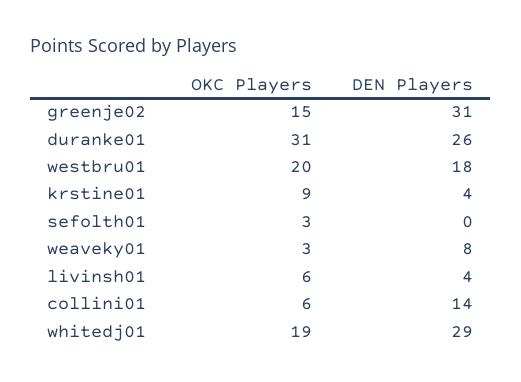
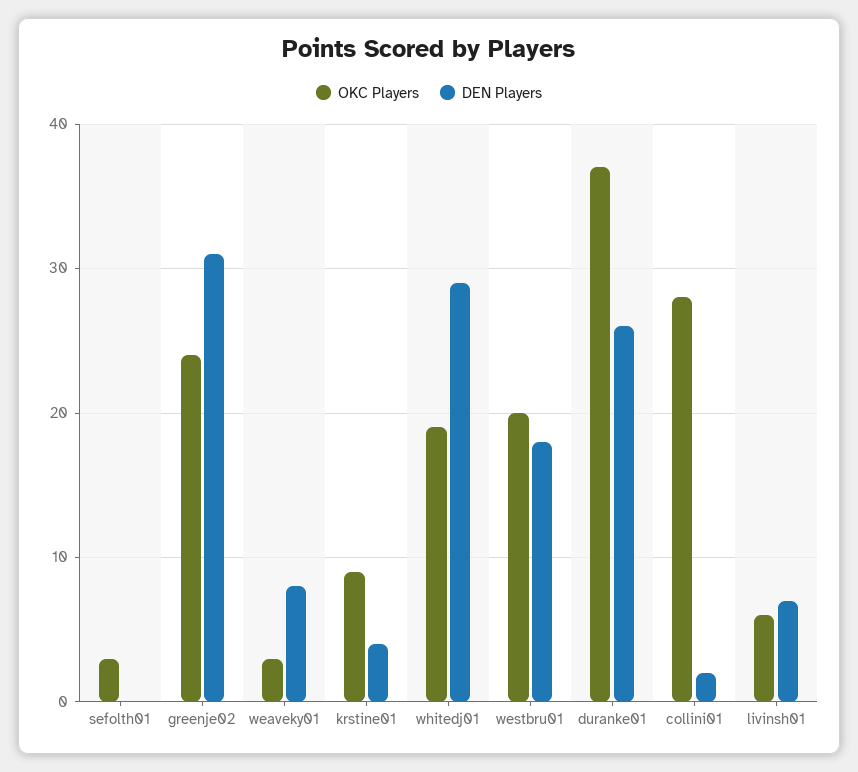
OKC Players, greenje02: 15 -> 24
OKC Players, duranke01: 31 -> 37
DEN Players, livinsh01: 4 -> 7
OKC Players, collini01: 6 -> 28
DEN Players, collini01: 14 -> 2

